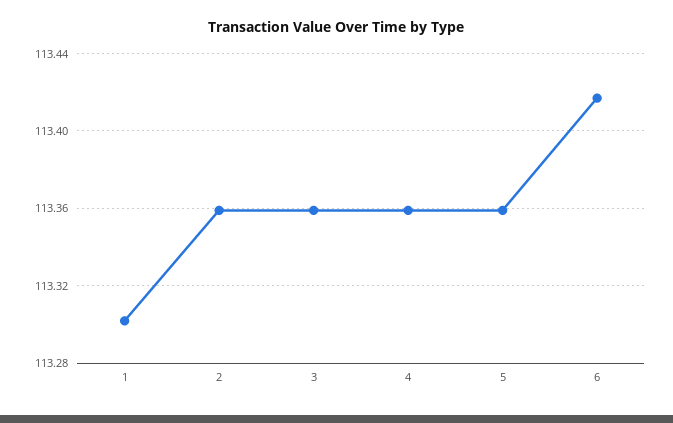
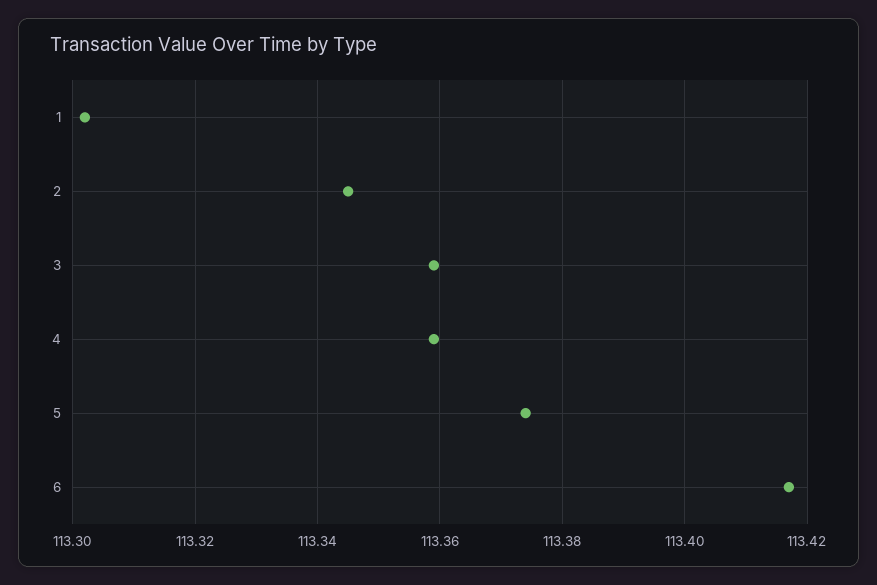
2: 113.36 -> 113.345
5: 113.36 -> 113.375

